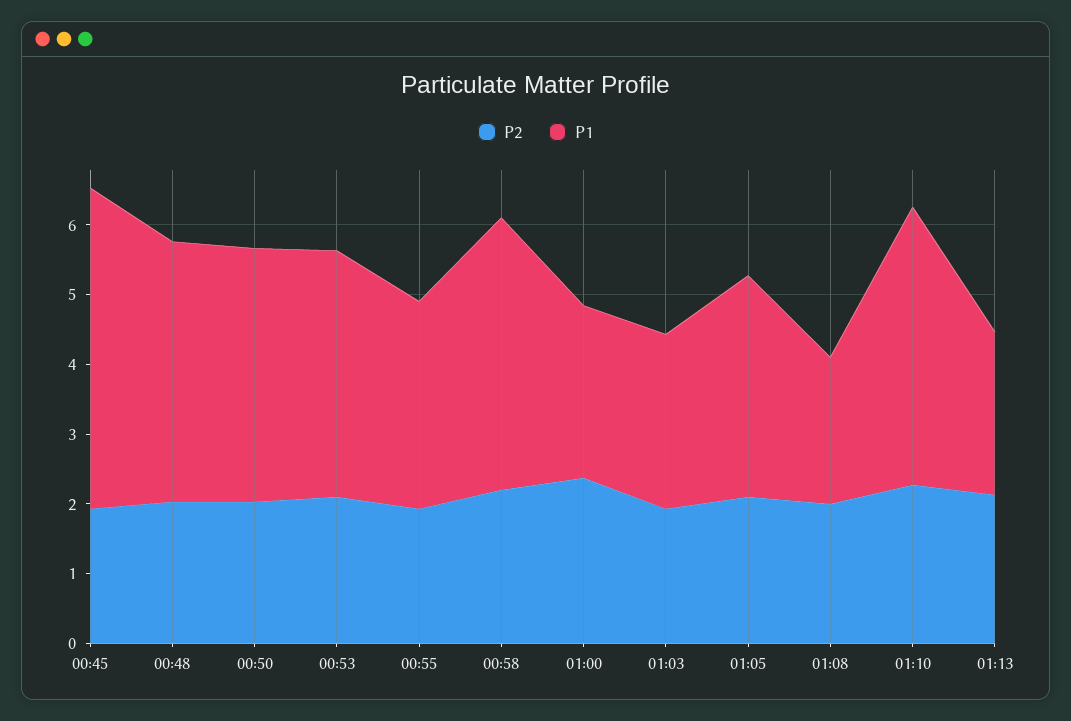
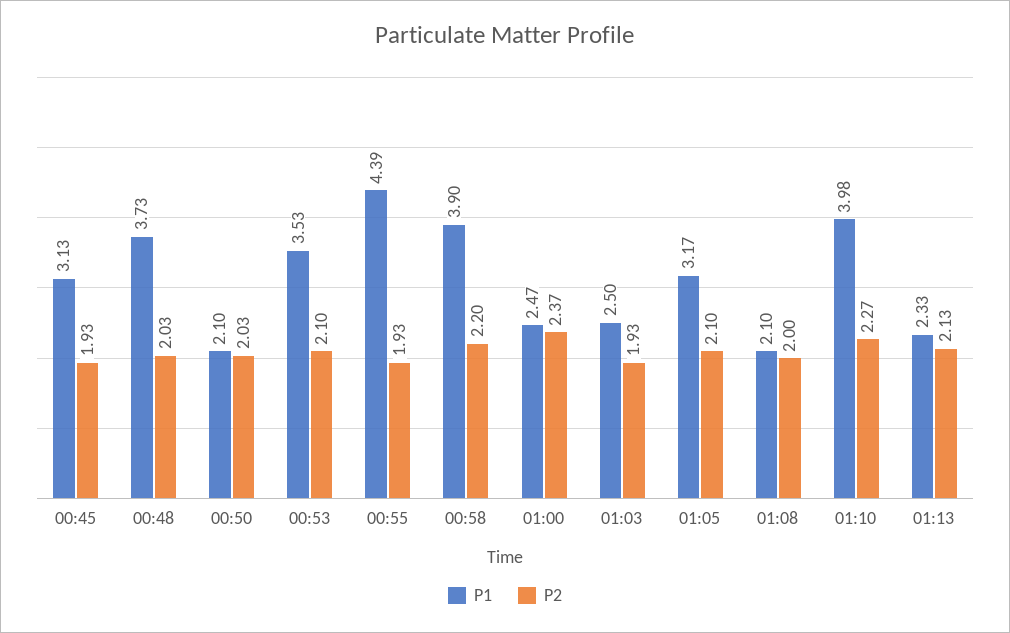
P1, 00:45: 4.6 -> 3.13
P1, 00:50: 3.6 -> 2.1
P1, 00:55: 3 -> 4.39

